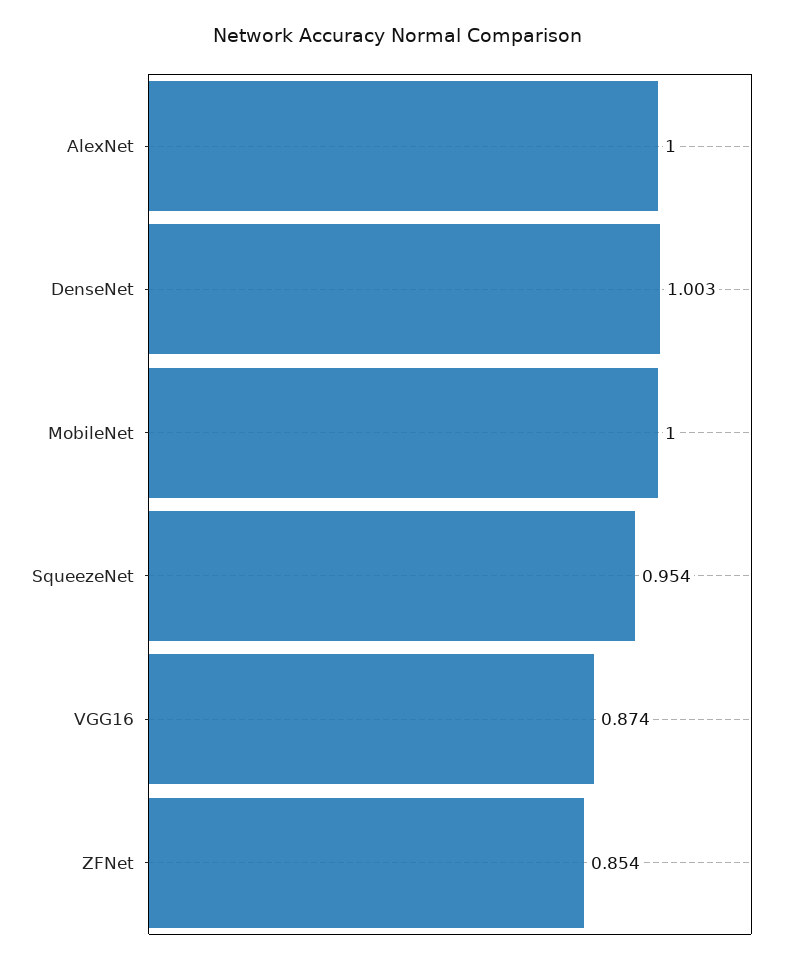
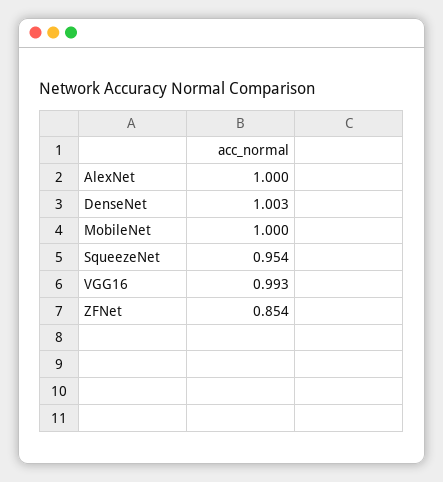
VGG16: 0.874 -> 0.993

